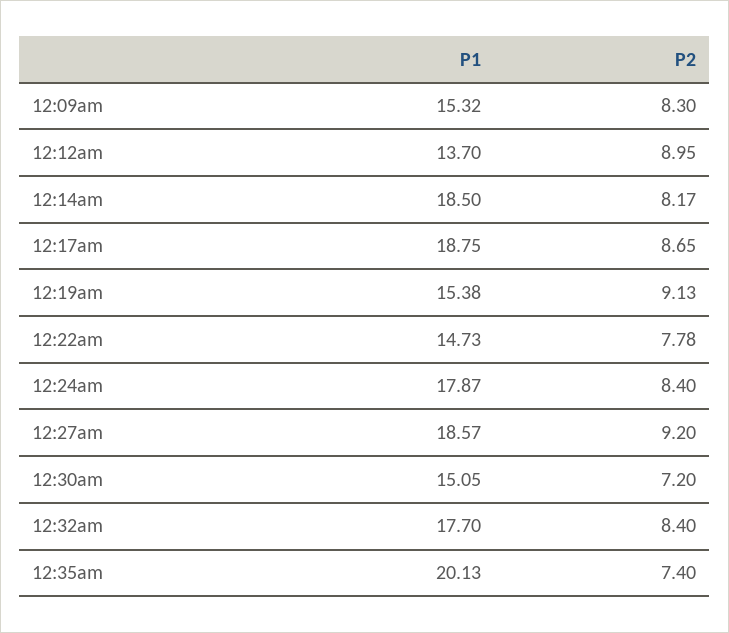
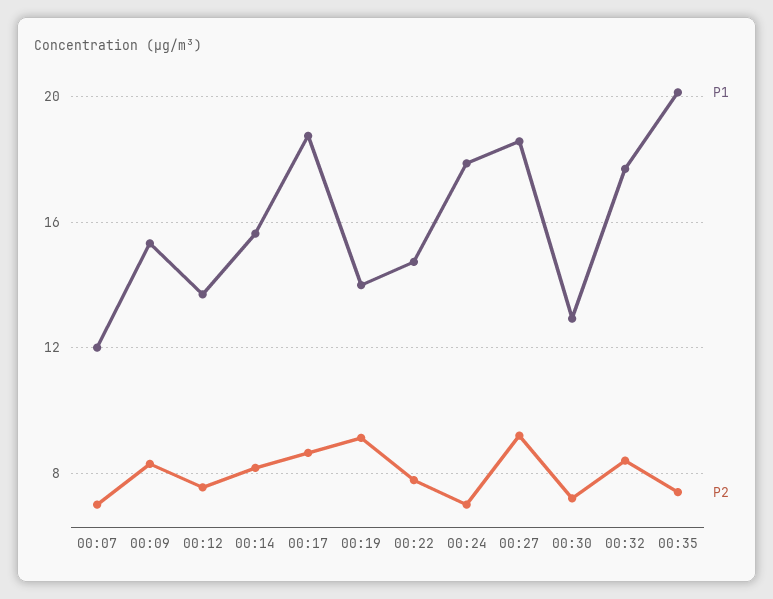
P2, 12:12am: 8.95 -> 7.5
P1, 12:14am: 18.5 -> 15.5
P1, 12:19am: 15.38 -> 14
P2, 12:24am: 8.4 -> 7
P1, 12:30am: 15.05 -> 13
P1, 00:07: none -> 12
P2, 00:07: none -> 7

